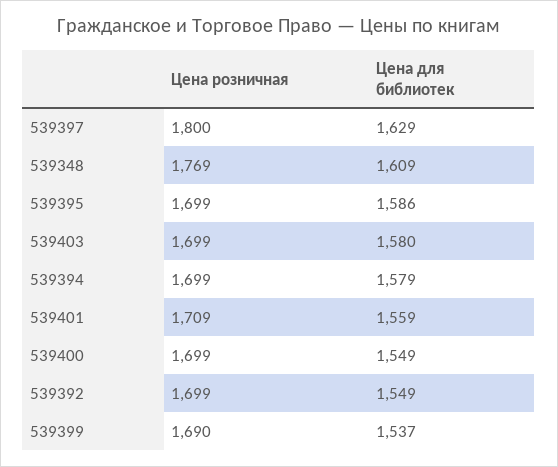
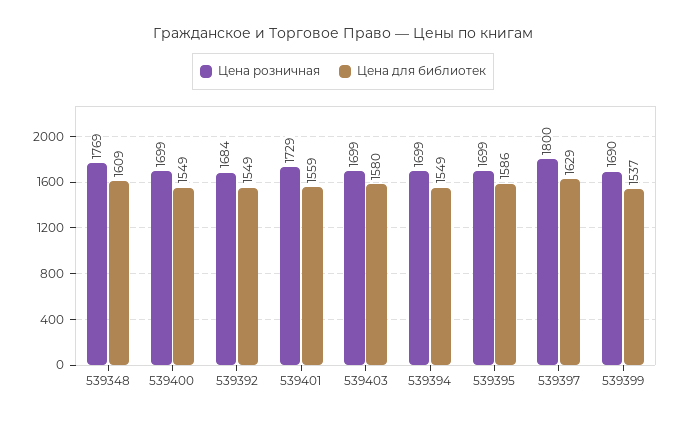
Цена для библиотек, 539394: 1579 -> 1549
Цена розничная, 539401: 1709 -> 1729
Цена розничная, 539392: 1699 -> 1684

